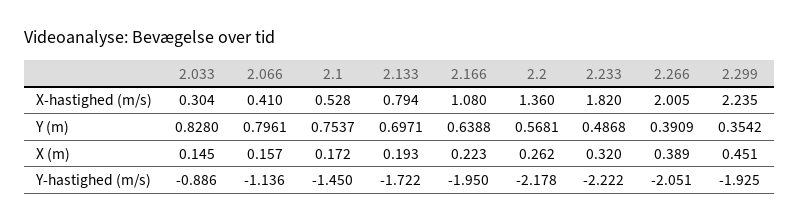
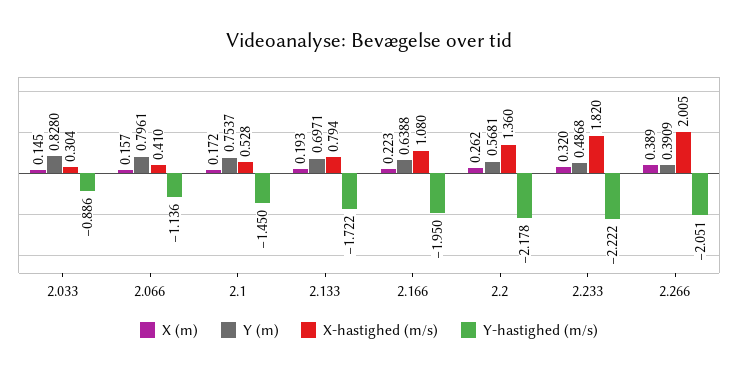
X-hastighed (m/s), 2.299: 2.235 -> none
Y (m), 2.299: 0.3542 -> none
X (m), 2.299: 0.451 -> none
Y-hastighed (m/s), 2.299: -1.925 -> none

